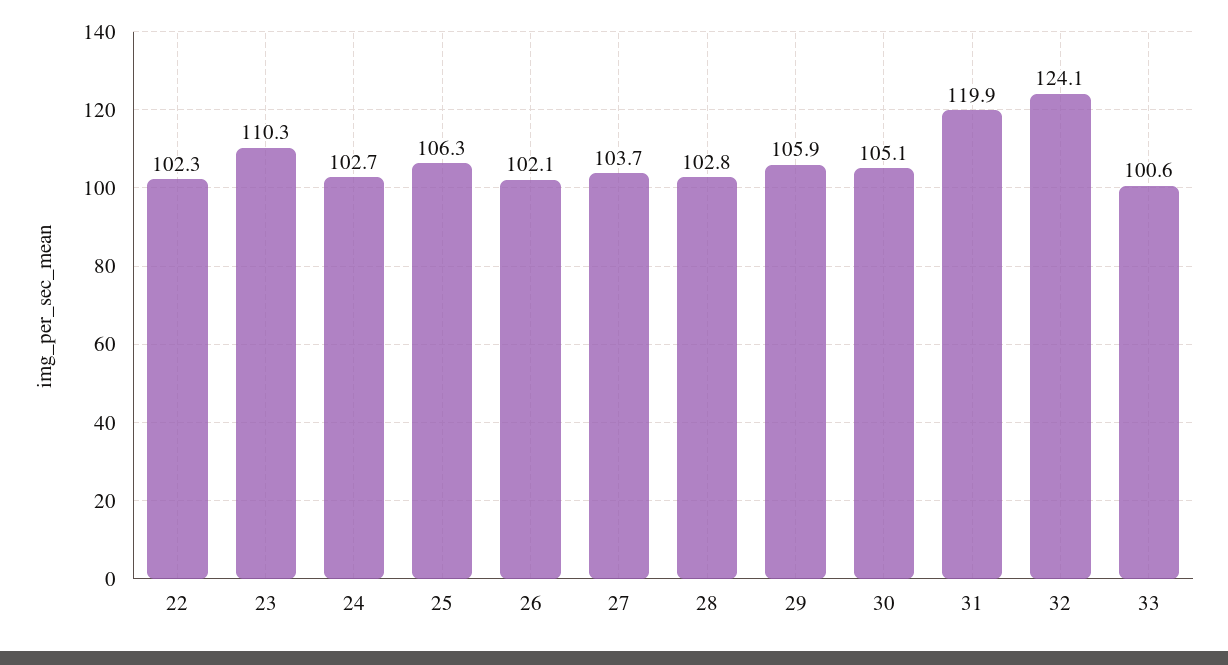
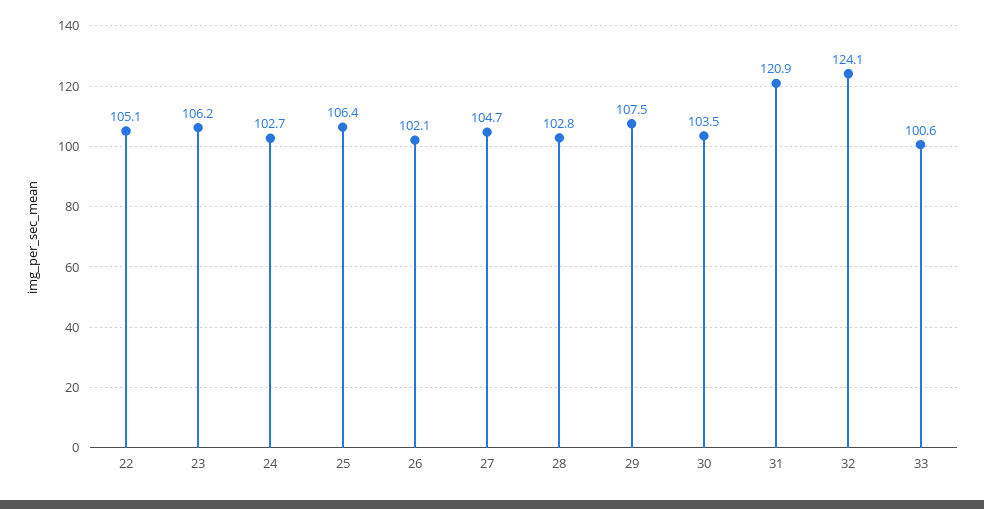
22: 102.3 -> 105.1
23: 110.3 -> 106.2
25: 106.3 -> 106.4
27: 103.7 -> 104.7
29: 105.9 -> 107.5
30: 105.1 -> 103.5
31: 119.9 -> 120.9

